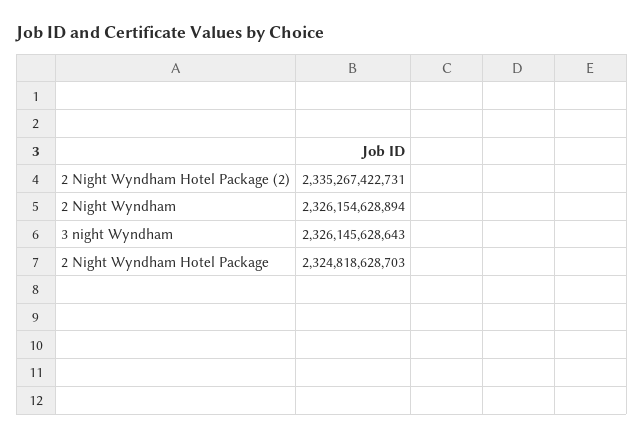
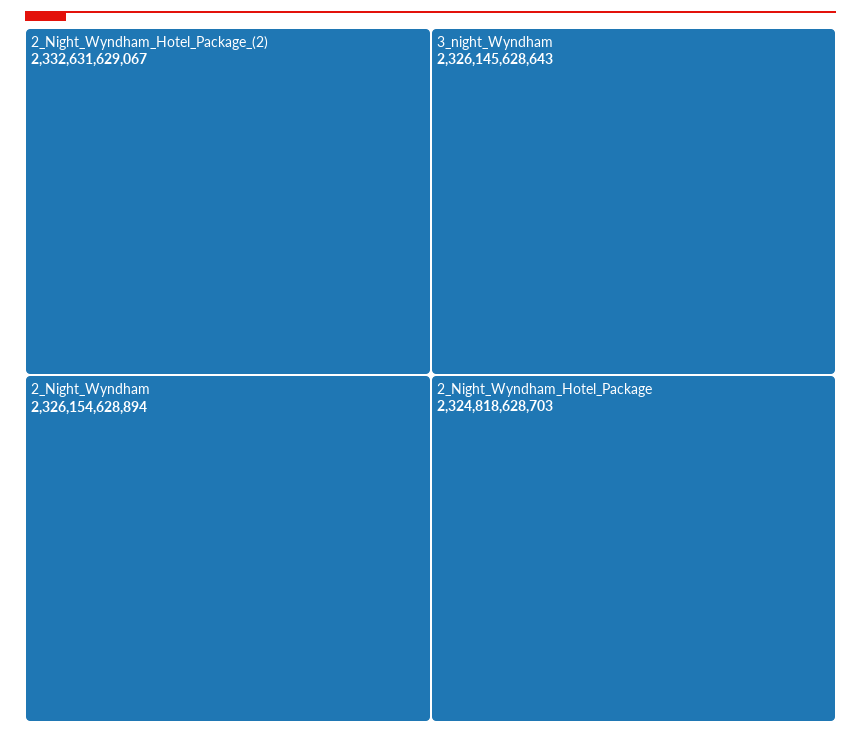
2 Night Wyndham Hotel Package (2): 2335267422731 -> 2332631629067

